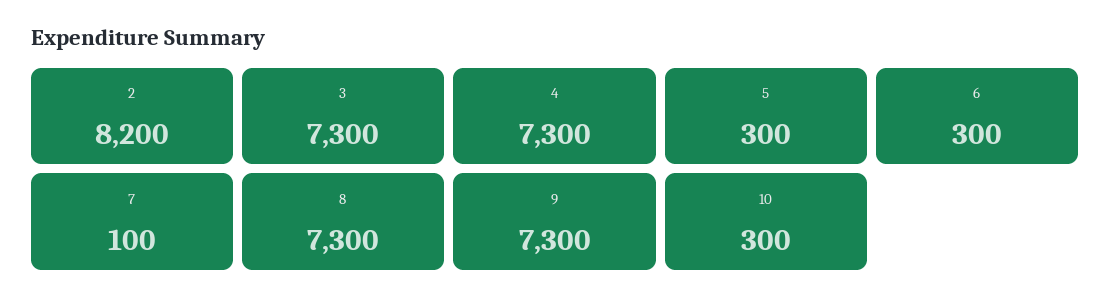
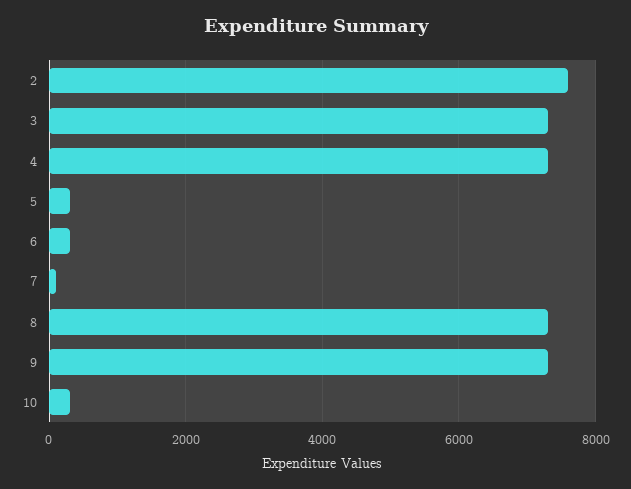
2: 8200 -> 7600

